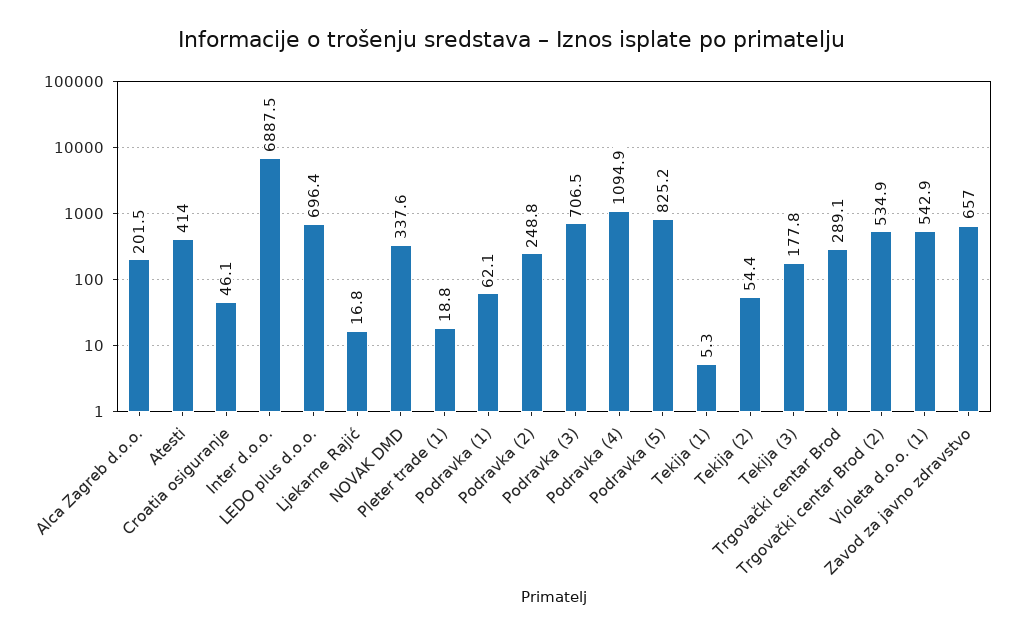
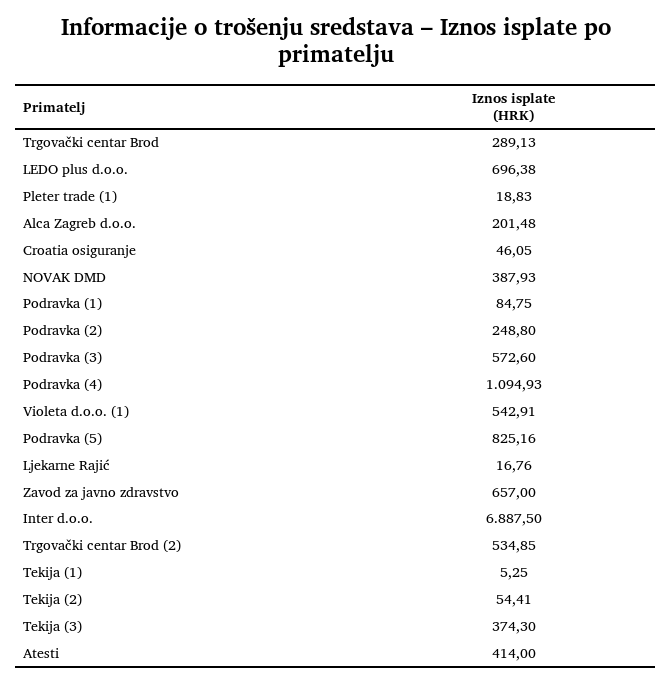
NOVAK DMD: 337.6 -> 387.93
Podravka (1): 62.1 -> 84.75
Podravka (3): 706.5 -> 572.6
Tekija (3): 177.8 -> 374.3

